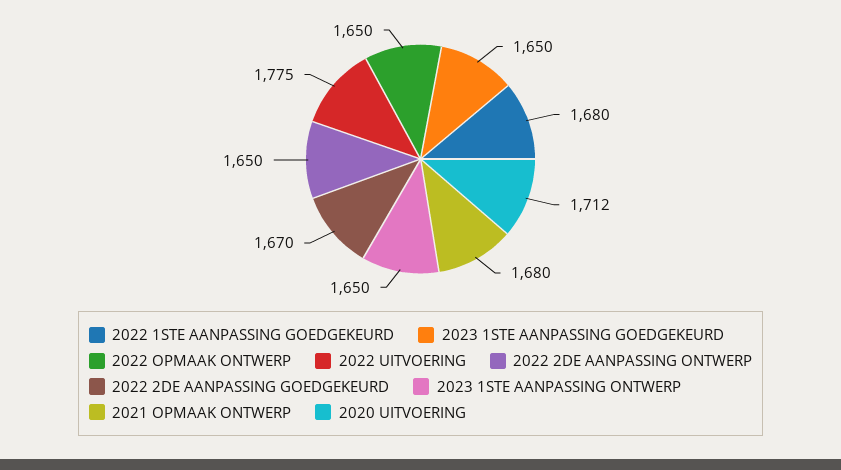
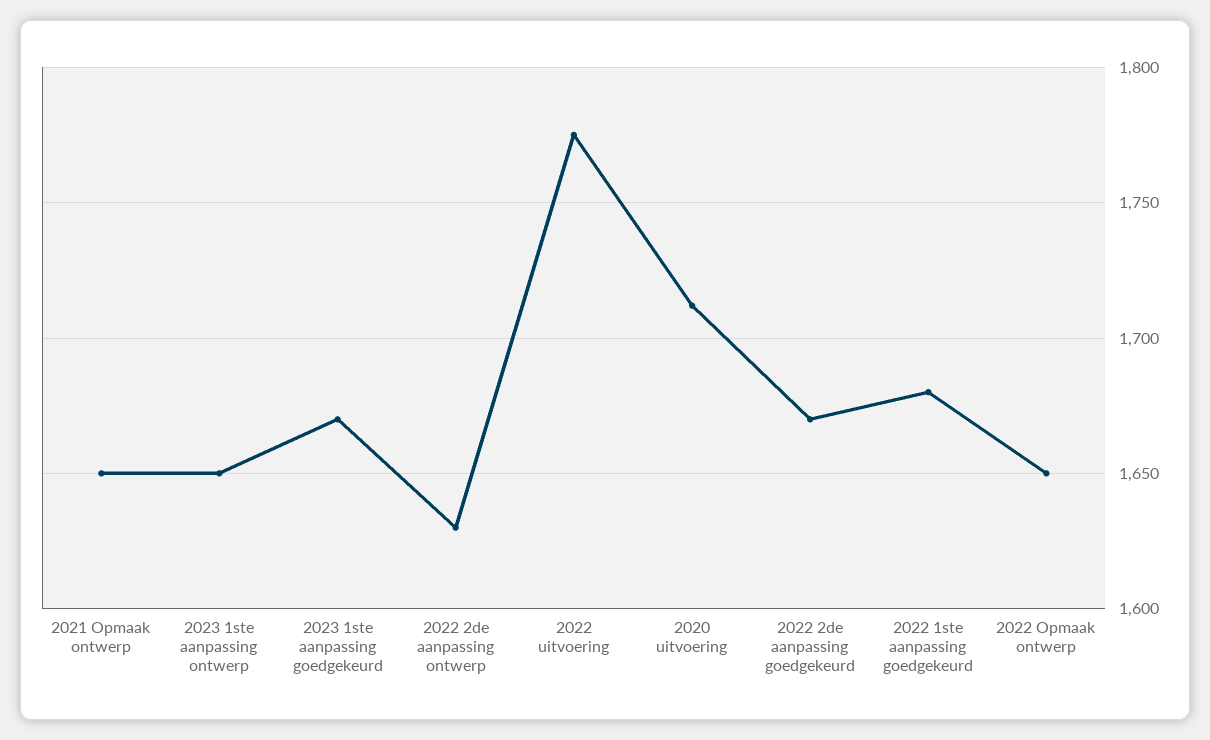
2023 1STE AANPASSING GOEDGEKEURD: 1650 -> 1670
2022 2DE AANPASSING ONTWERP: 1650 -> 1630
2021 OPMAAK ONTWERP: 1680 -> 1650

